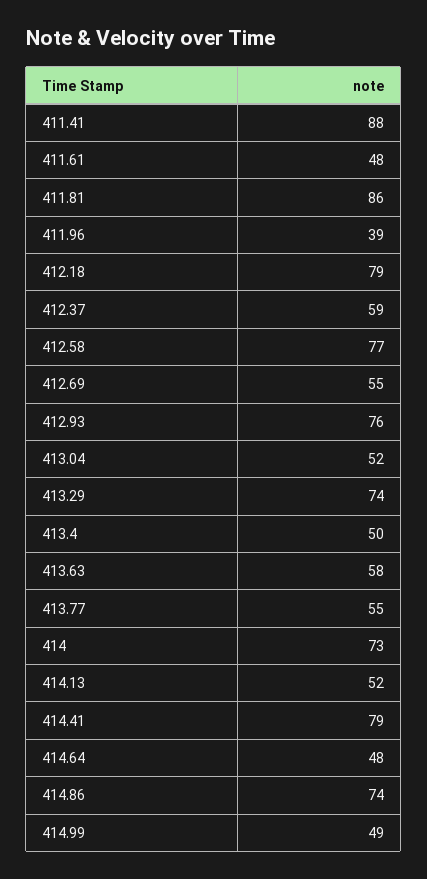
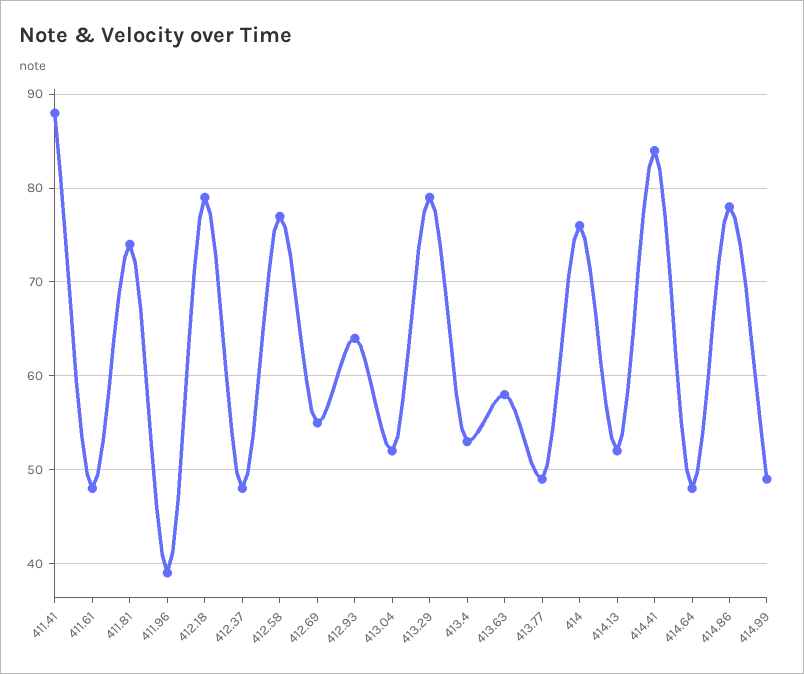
411.81: 86 -> 74
412.37: 59 -> 48
412.93: 76 -> 64
413.29: 74 -> 79
413.4: 50 -> 53
413.77: 55 -> 49
414: 73 -> 76
414.41: 79 -> 84
414.86: 74 -> 78

